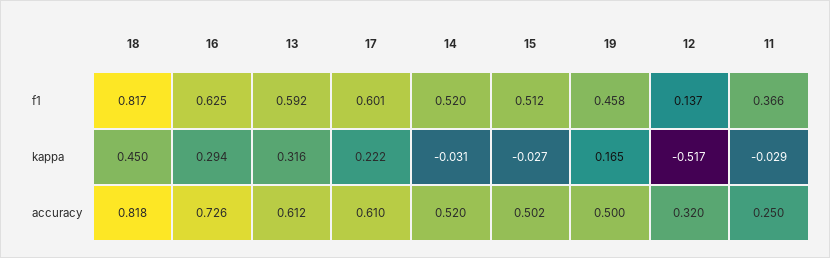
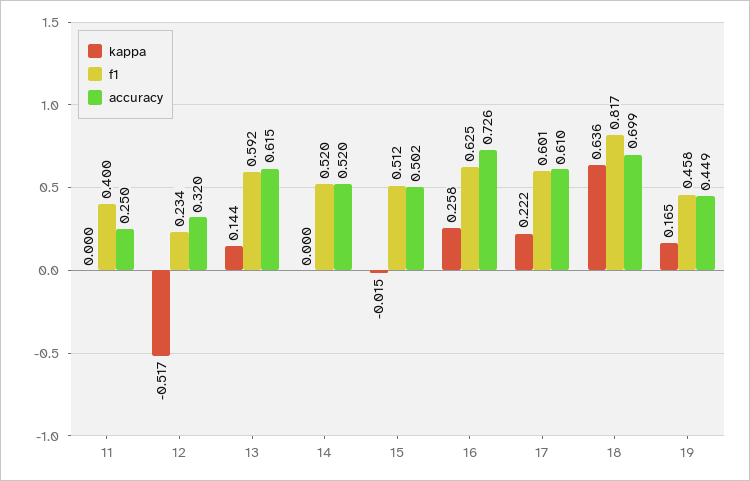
f1, 12: 0.137 -> 0.234
f1, 11: 0.366 -> 0.4
kappa, 18: 0.45 -> 0.636
kappa, 16: 0.294 -> 0.258
kappa, 13: 0.316 -> 0.144
kappa, 14: -0.031 -> 0
kappa, 15: -0.027 -> -0.015
kappa, 11: -0.029 -> 0
accuracy, 18: 0.818 -> 0.699
accuracy, 13: 0.612 -> 0.615
accuracy, 19: 0.5 -> 0.449

